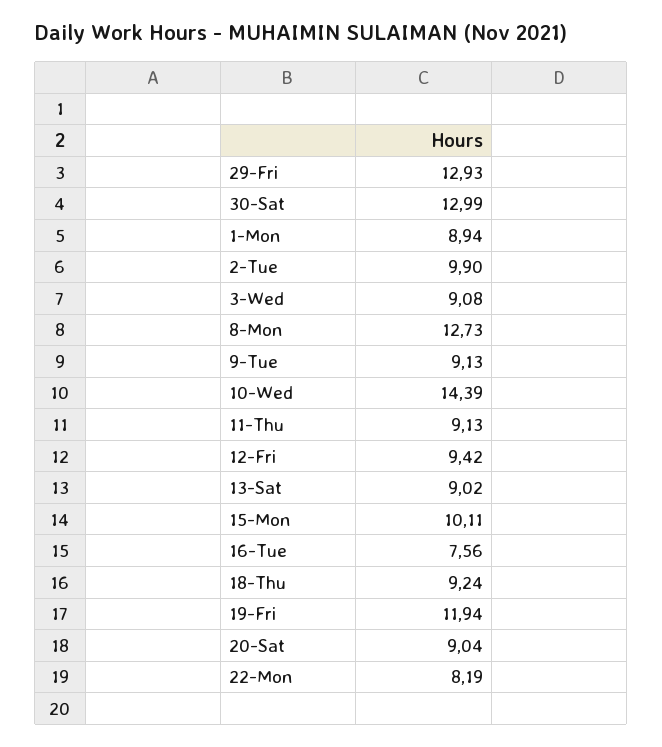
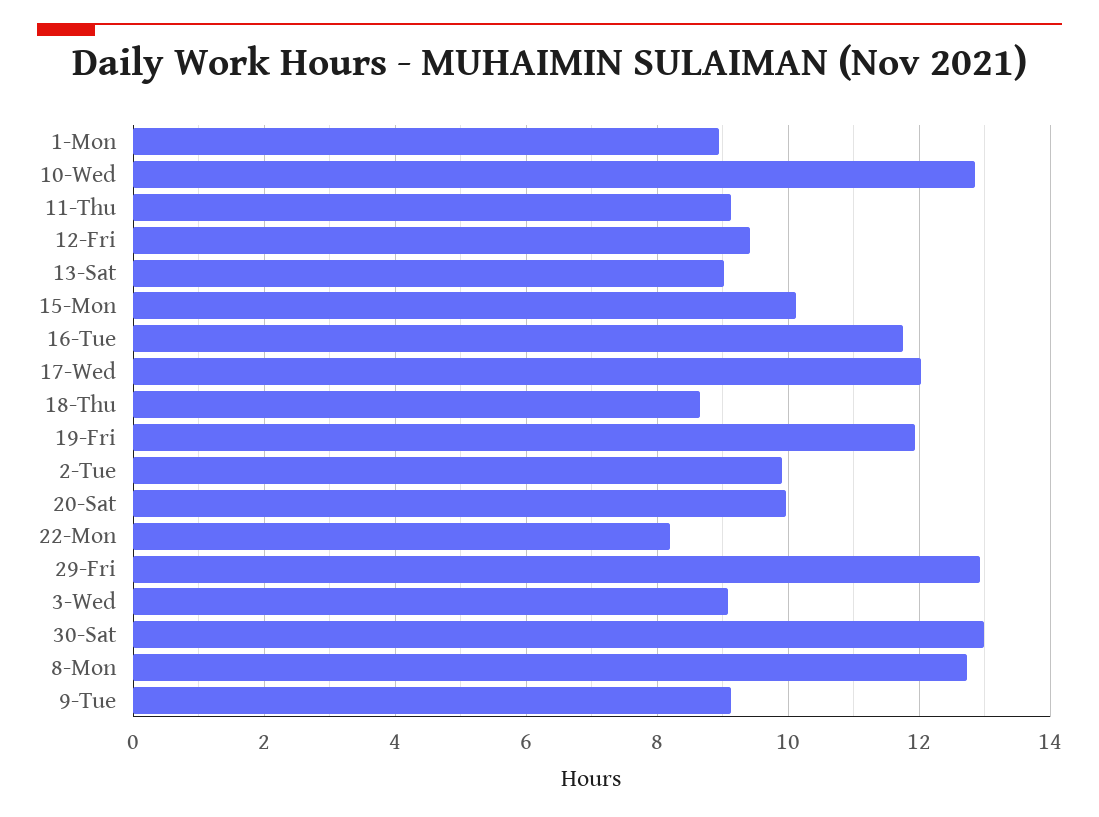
10-Wed: 14.39 -> 12.8
16-Tue: 7.56 -> 11.8
18-Thu: 9.24 -> 8.6
20-Sat: 9.04 -> 10
17-Wed: none -> 12

